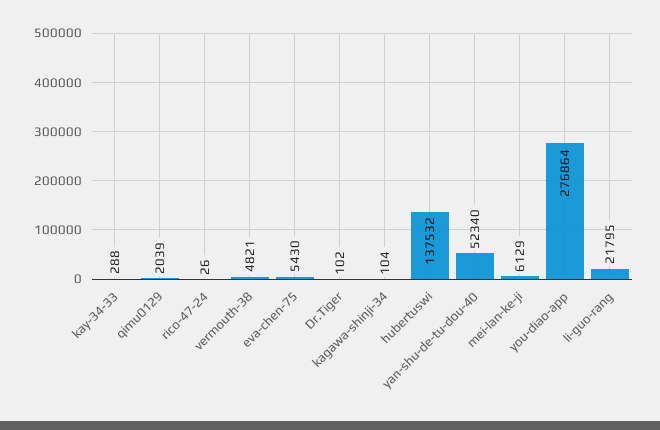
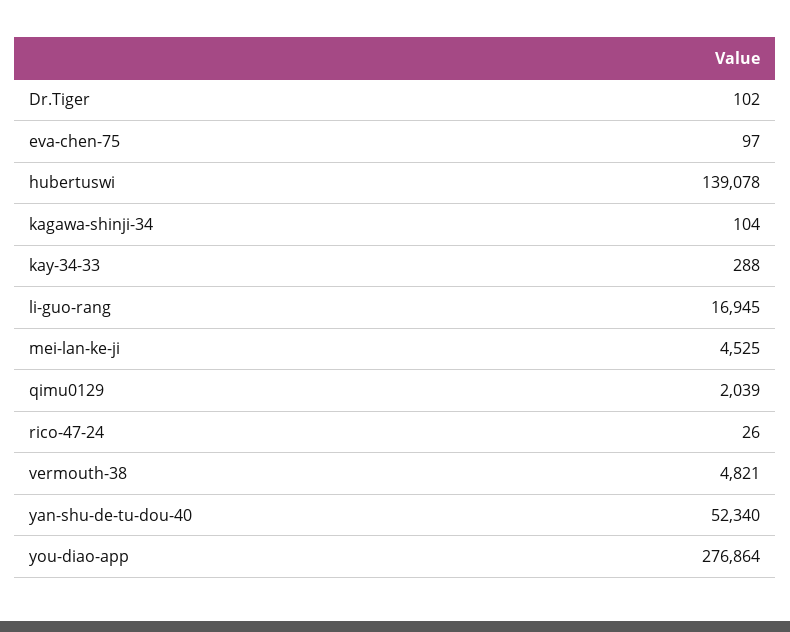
eva-chen-75: 5430 -> 97
hubertuswi: 137532 -> 139078
mei-lan-ke-ji: 6129 -> 4525
li-guo-rang: 21795 -> 16945

